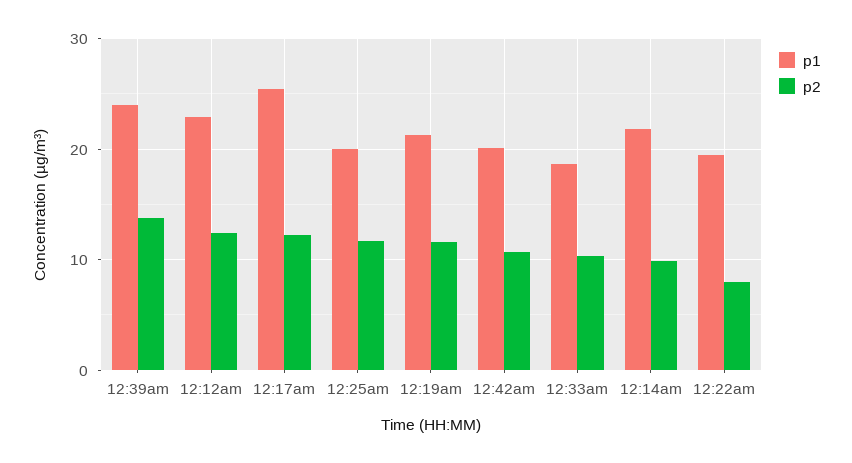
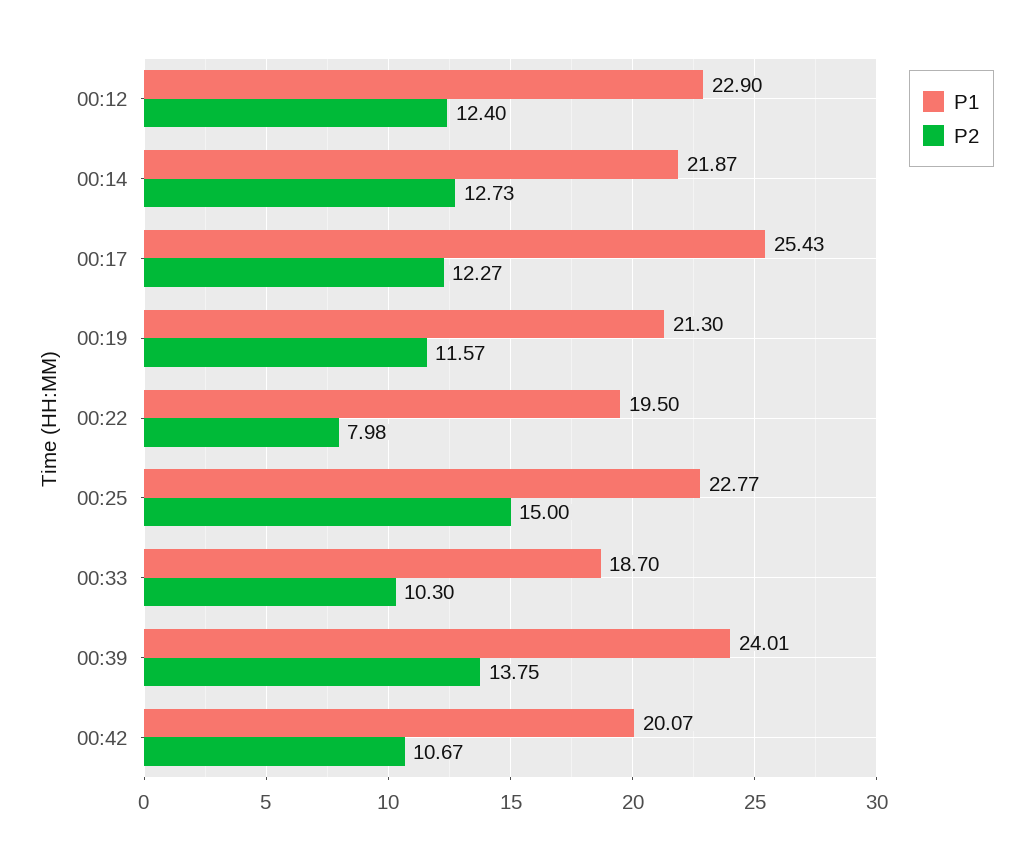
p1, 12:25am: 20 -> 22.77
p2, 12:25am: 12 -> 15
p2, 12:14am: 10 -> 12.73

